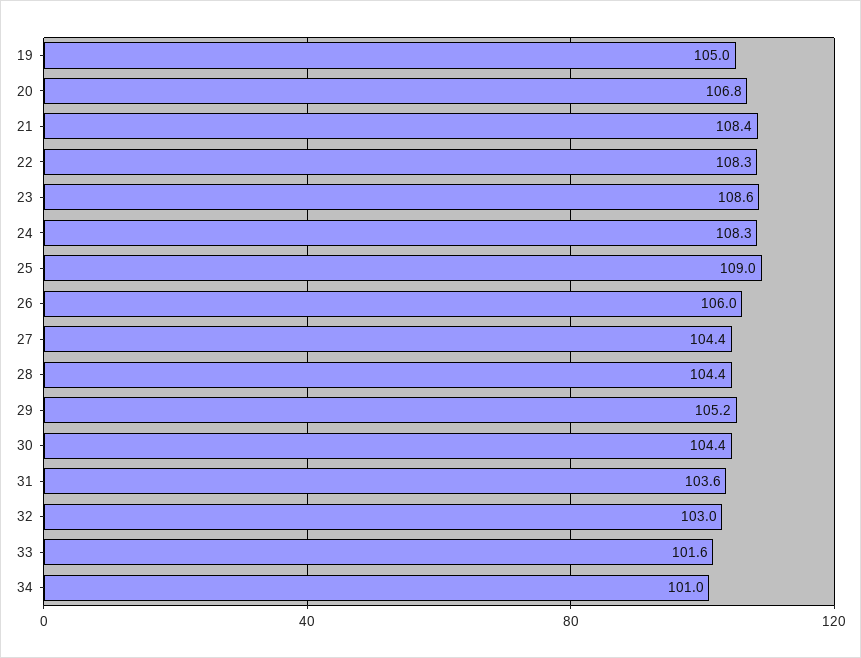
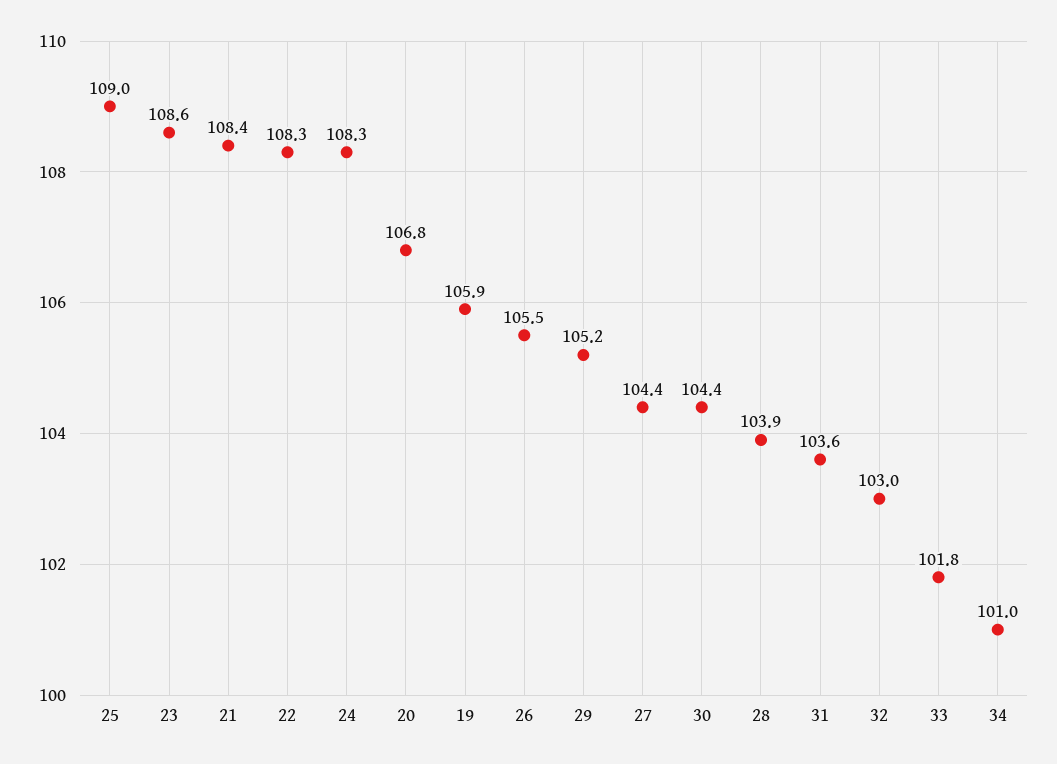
19: 105 -> 105.9
26: 106 -> 105.5
28: 104.4 -> 103.9
33: 101.6 -> 101.8

